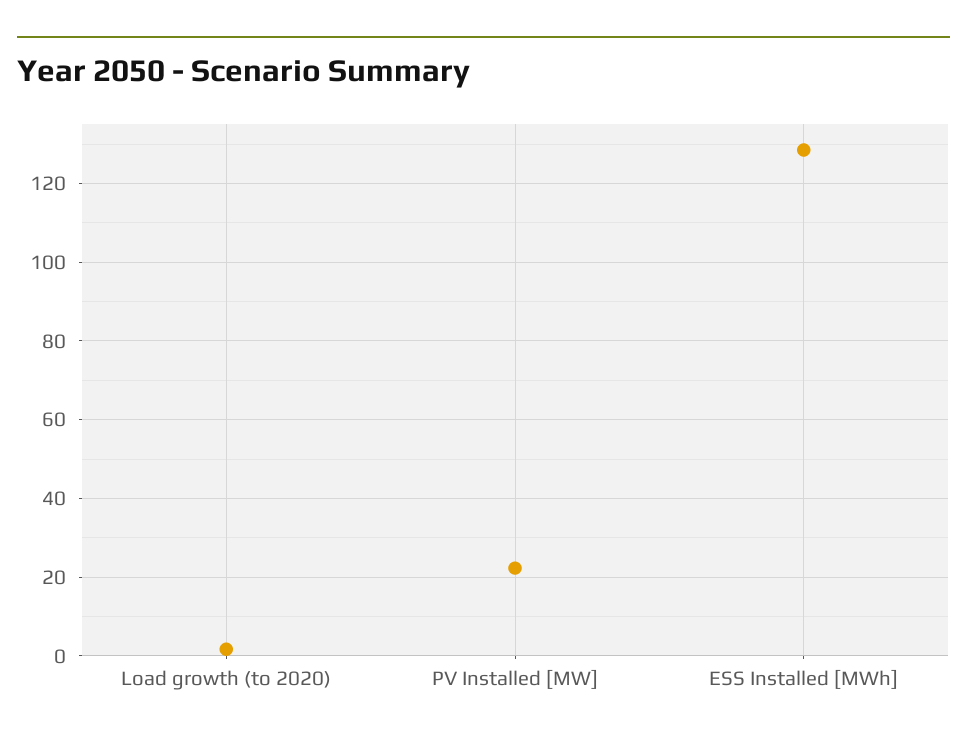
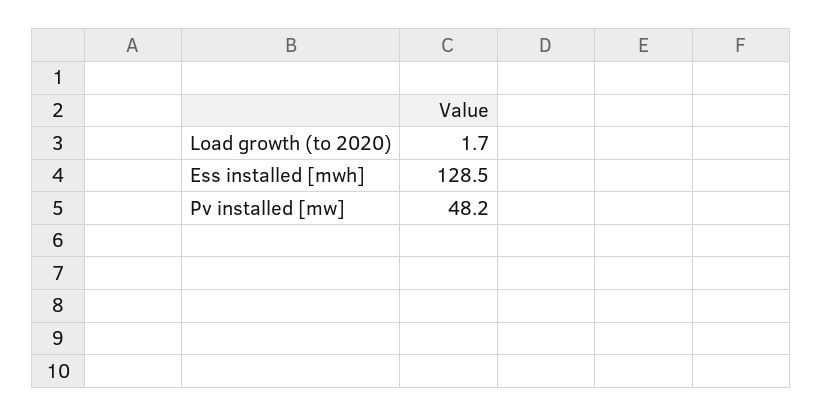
PV Installed [MW]: 22 -> 48.2

